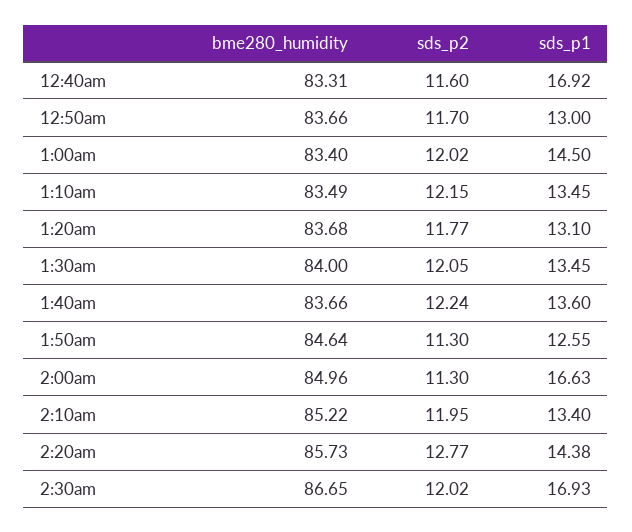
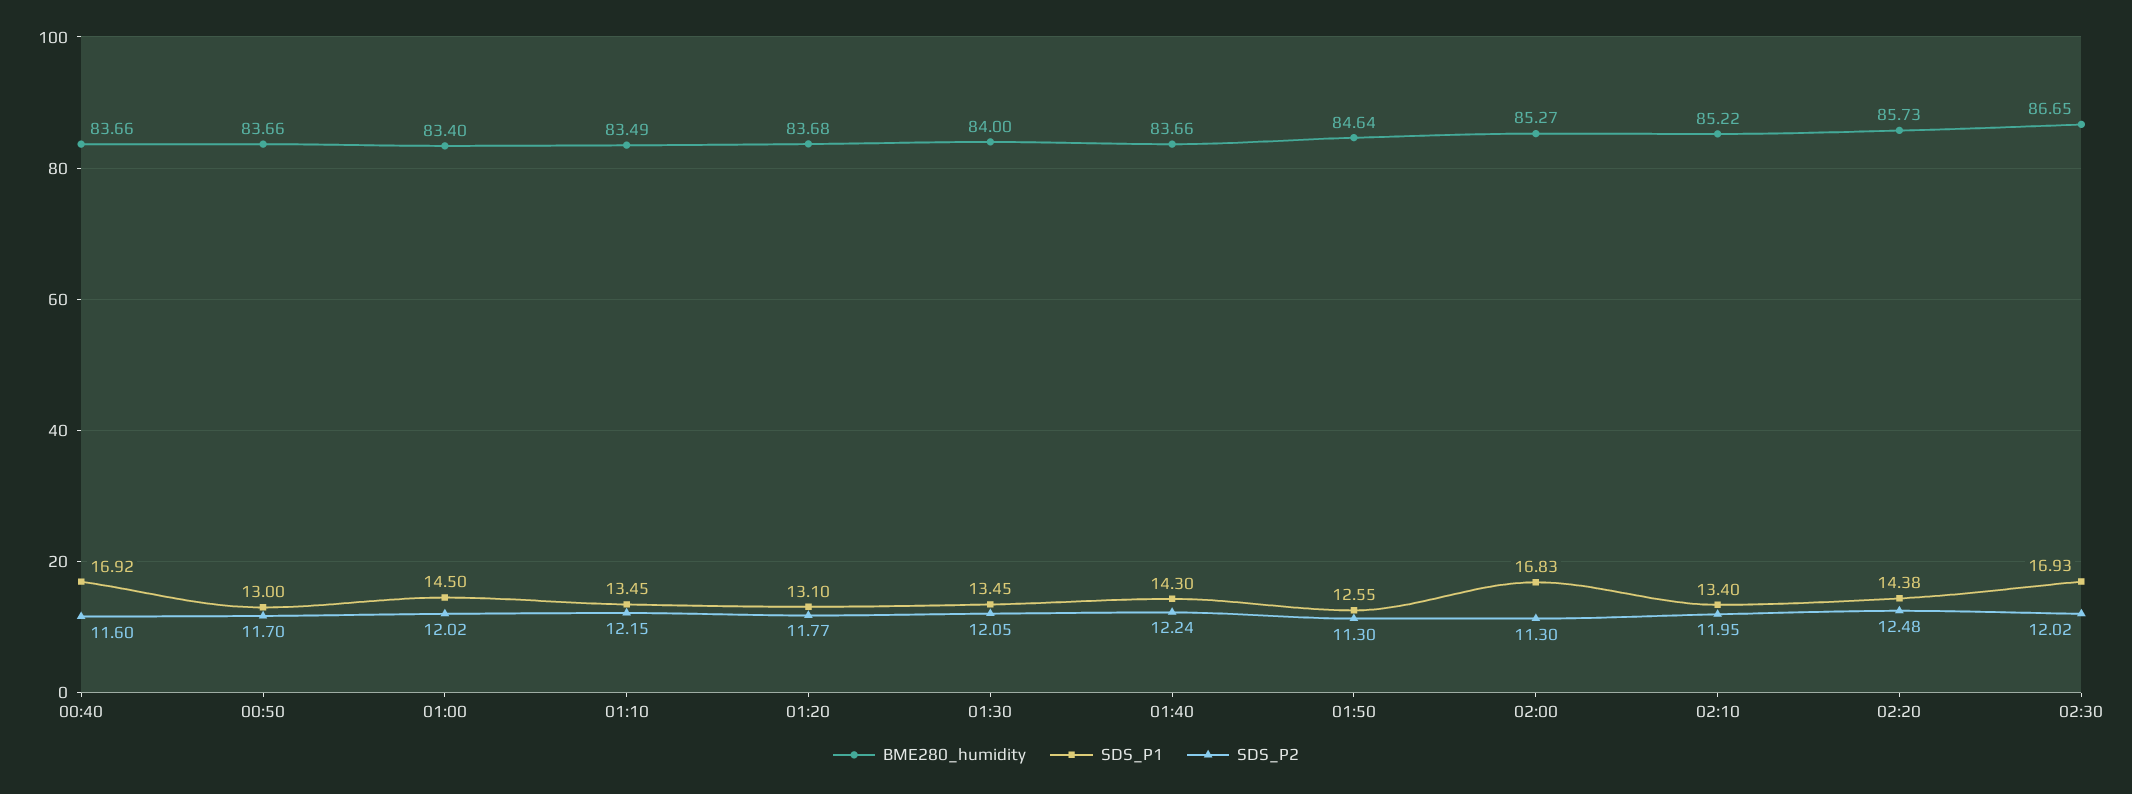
bme280_humidity, 12:40am: 83.31 -> 83.66
sds_p1, 1:40am: 13.6 -> 14.3
bme280_humidity, 2:00am: 84.96 -> 85.27
sds_p1, 2:00am: 16.63 -> 16.83
sds_p2, 2:20am: 12.77 -> 12.48

